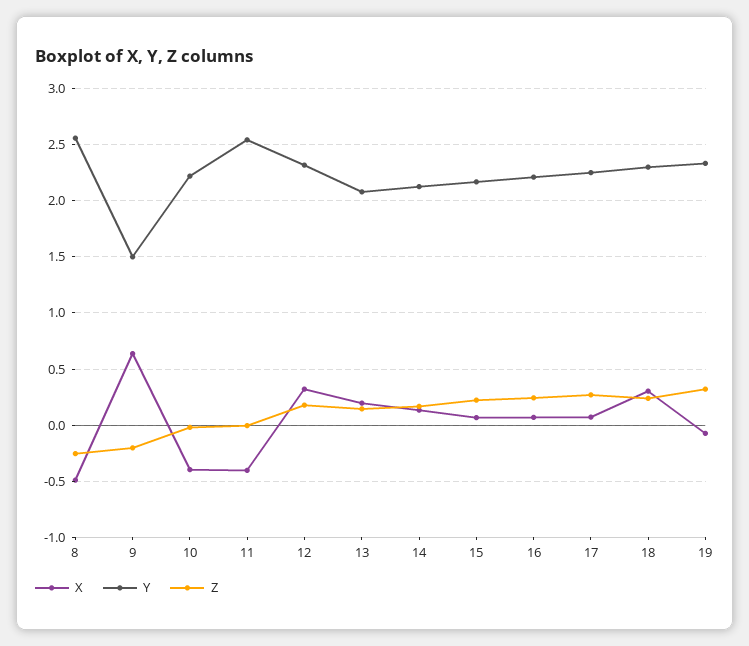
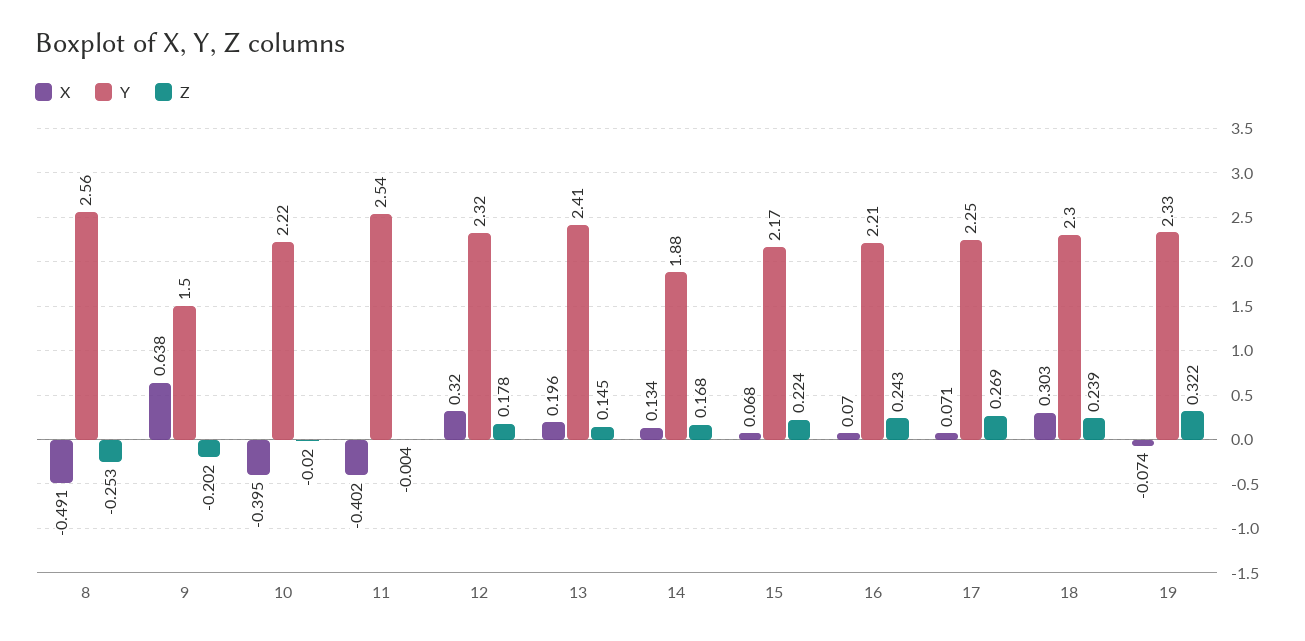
Y, 13: 2.1 -> 2.41
Y, 14: 2.1 -> 1.88

